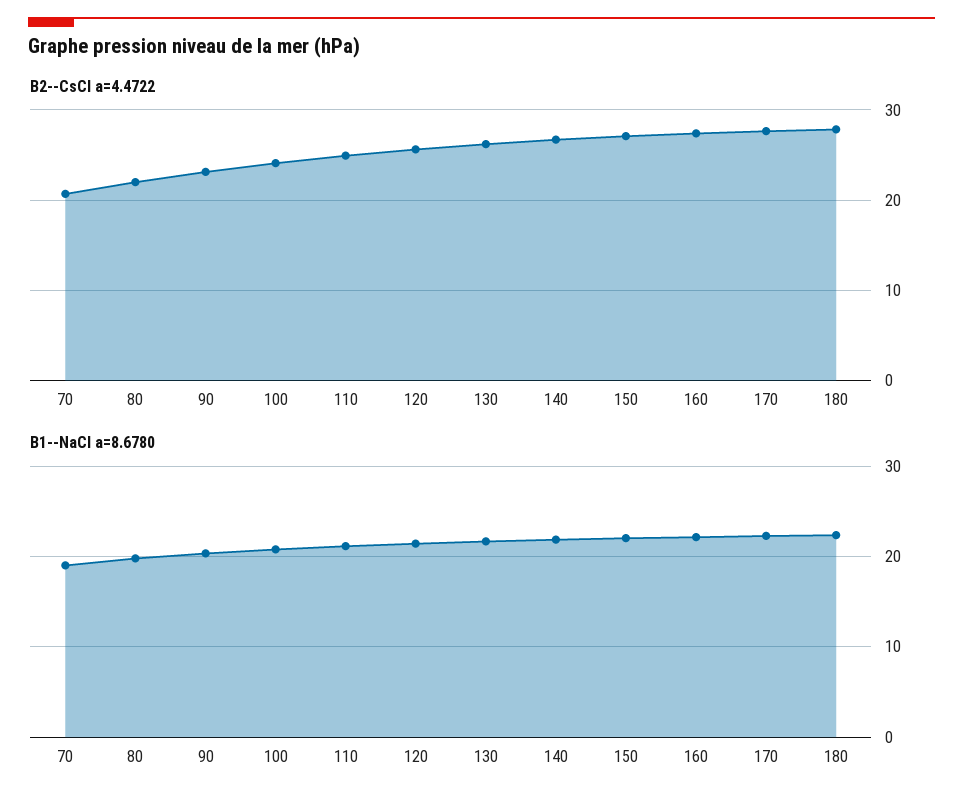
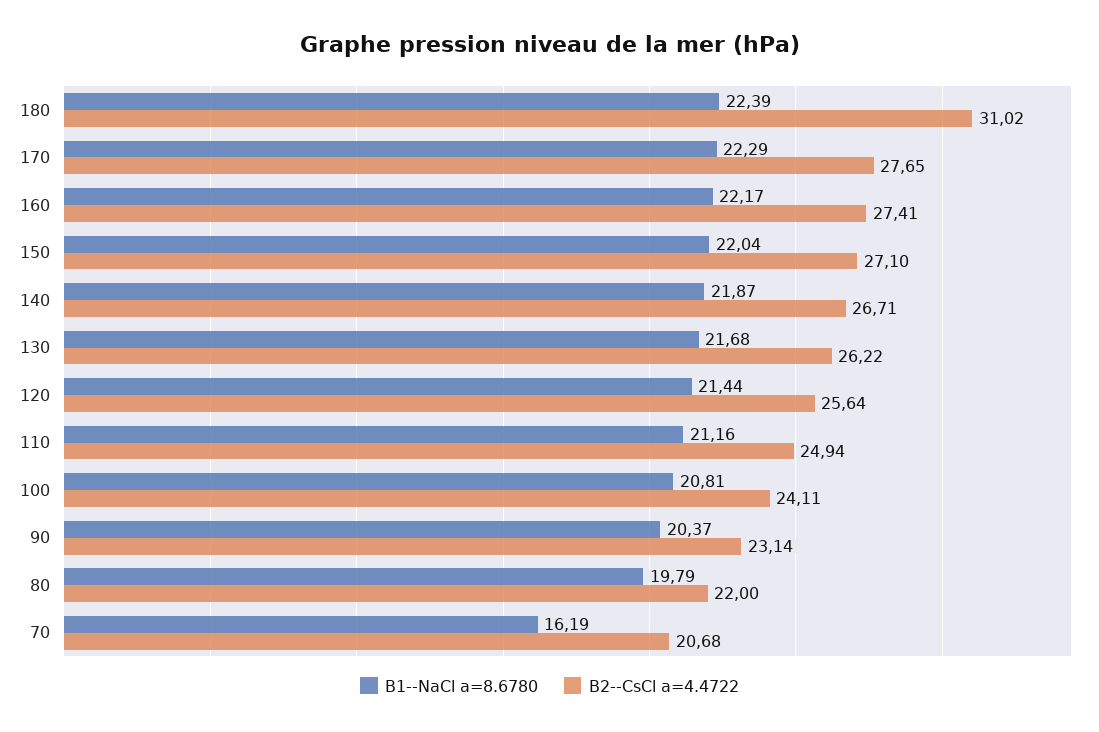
B2--CsCl a=4.4722, 180: 28 -> 31.02
B1--NaCl a=8.6780, 70: 19 -> 16.19

